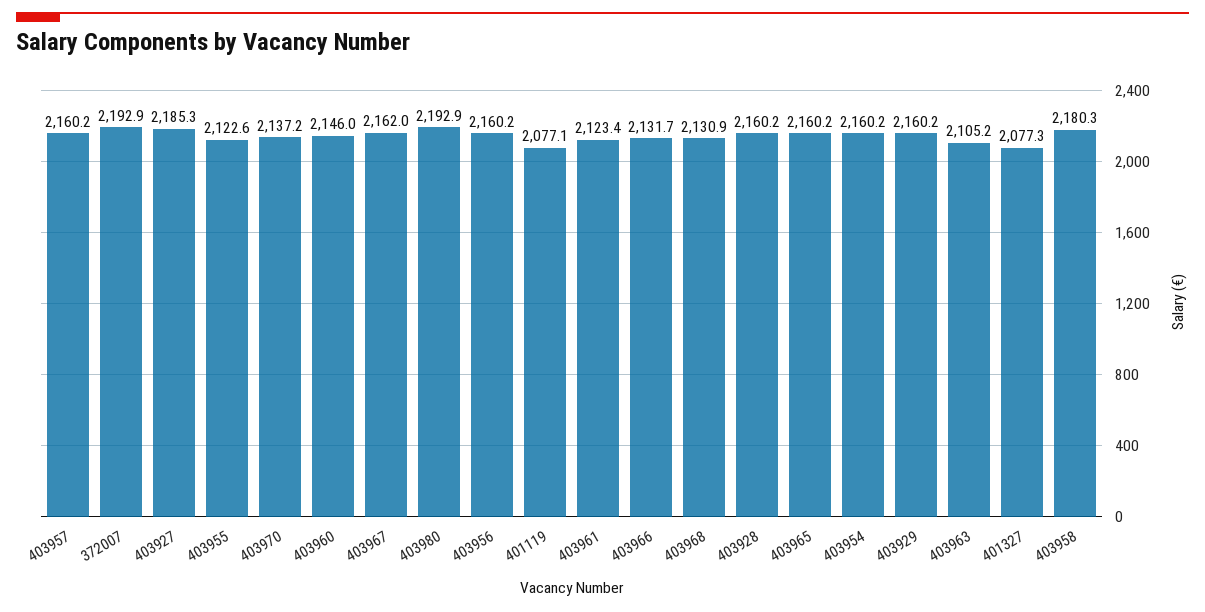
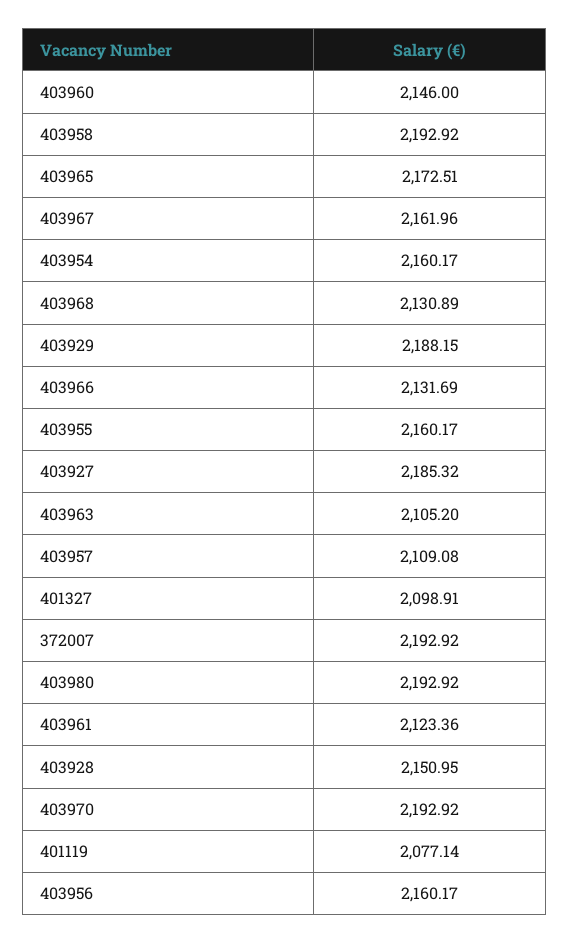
403957: 2160.2 -> 2109.08
403955: 2122.6 -> 2160.17
403970: 2137.2 -> 2192.92
403928: 2160.2 -> 2150.95
403965: 2160.2 -> 2172.51
403929: 2160.2 -> 2188.15
401327: 2077.3 -> 2098.91
403958: 2180.3 -> 2192.92

